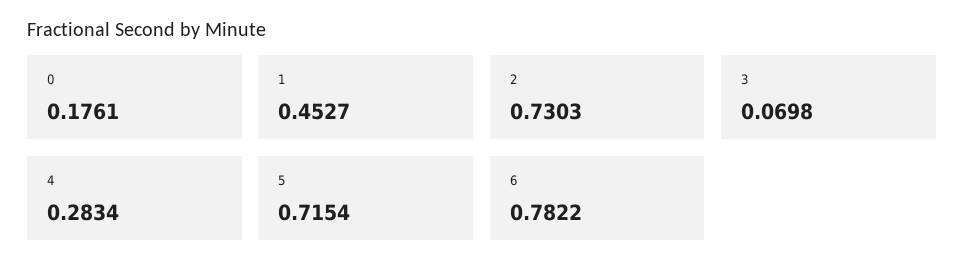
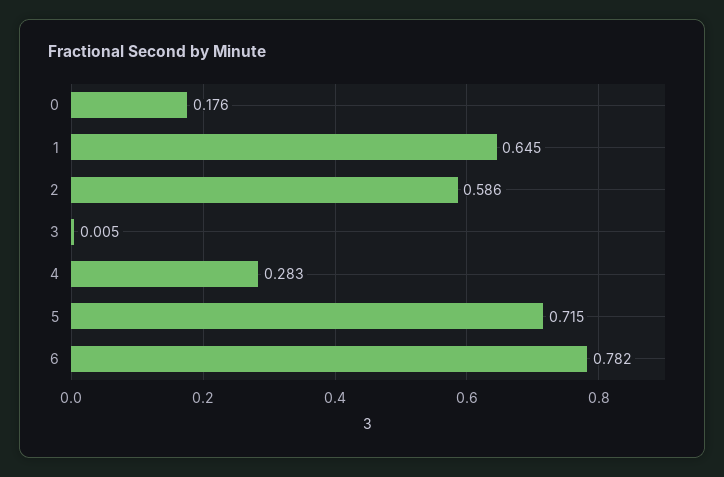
1: 0.4527 -> 0.645
2: 0.7303 -> 0.586
3: 0.0698 -> 0.005

